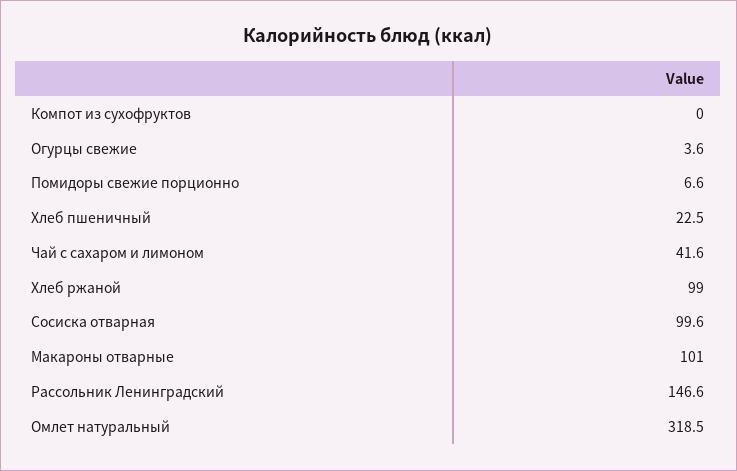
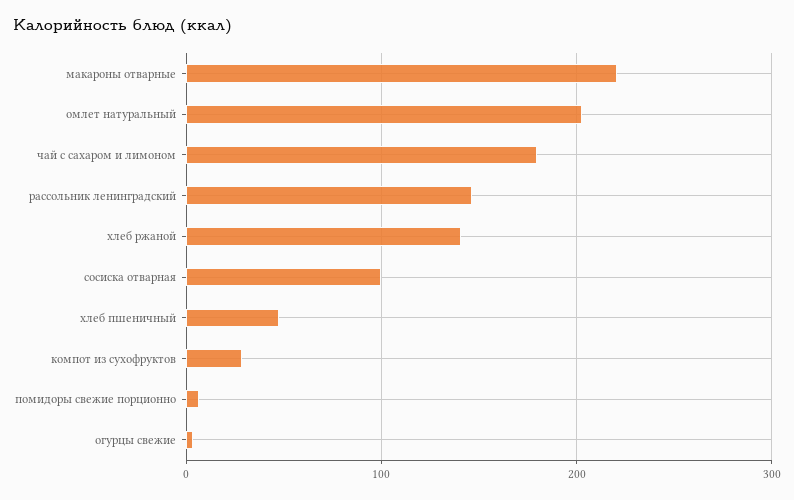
Компот из сухофруктов: 0 -> 30
Хлеб пшеничный: 22.5 -> 50
Чай с сахаром и лимоном: 41.6 -> 180
Хлеб ржаной: 99 -> 140
Макароны отварные: 101 -> 220
Омлет натуральный: 318.5 -> 200

